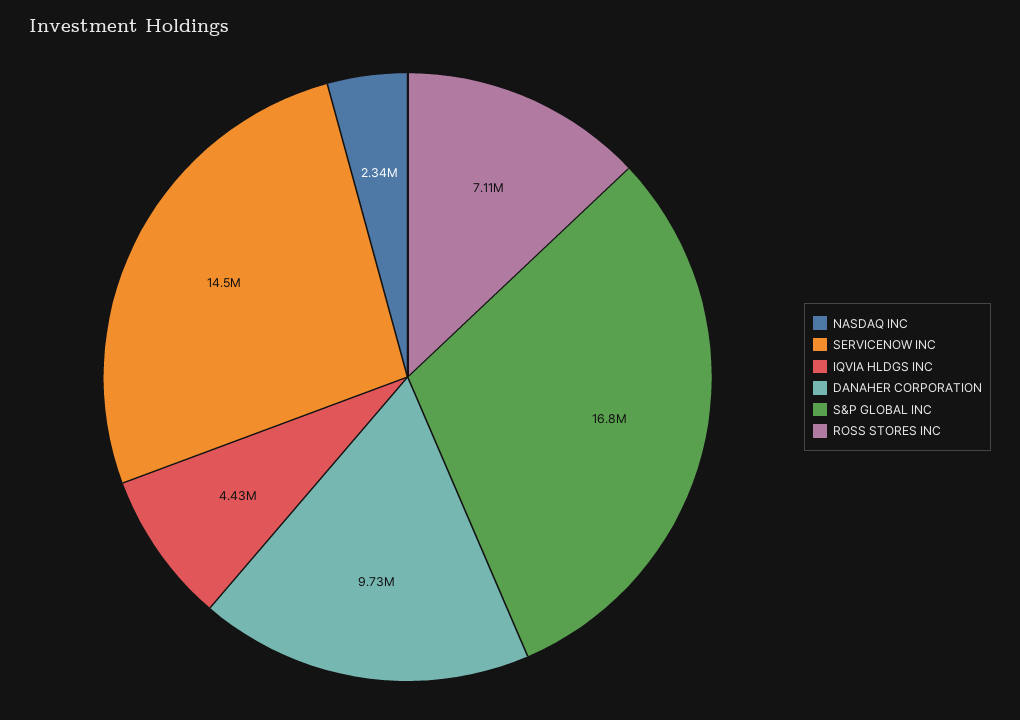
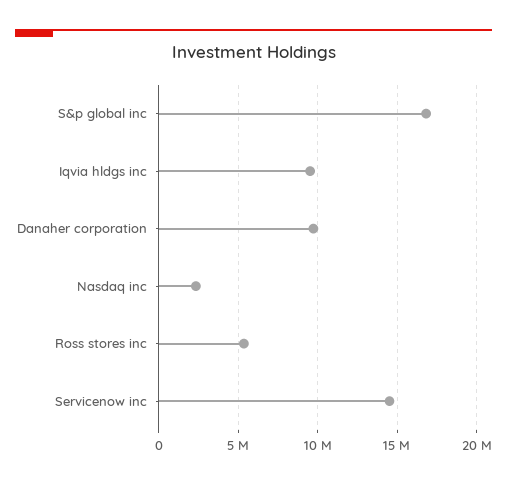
IQVIA HLDGS INC: 4430000 -> 9500000
ROSS STORES INC: 7110000 -> 5500000

